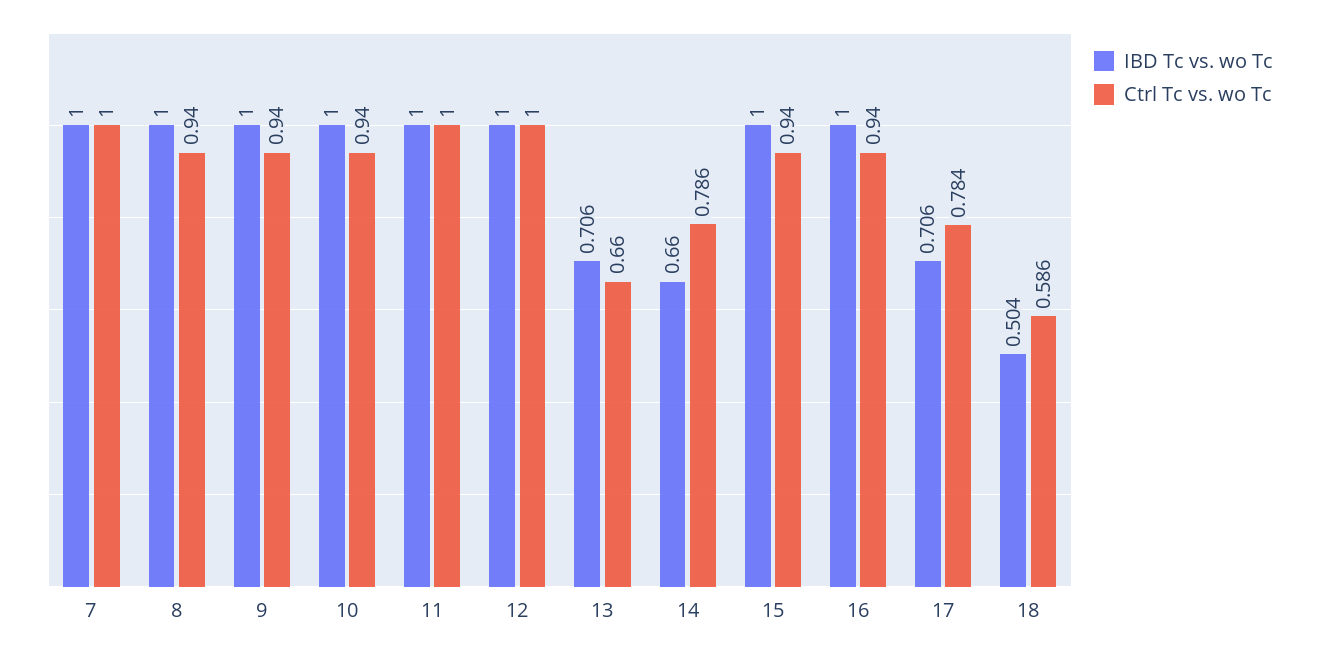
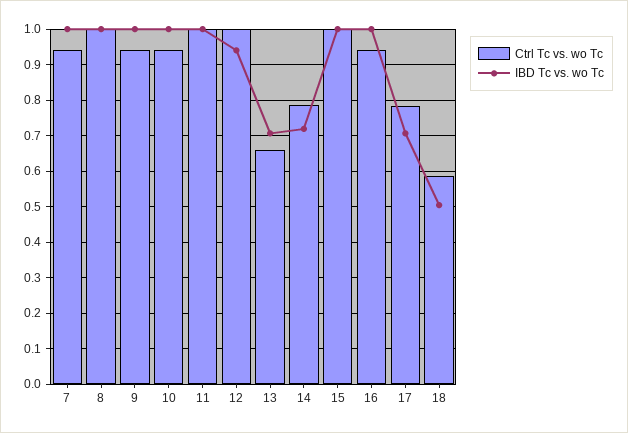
Ctrl Tc vs. wo Tc, 7: 1 -> 0.94
Ctrl Tc vs. wo Tc, 8: 0.94 -> 1
IBD Tc vs. wo Tc, 12: 1 -> 0.94
IBD Tc vs. wo Tc, 14: 0.66 -> 0.72
Ctrl Tc vs. wo Tc, 15: 0.94 -> 1

